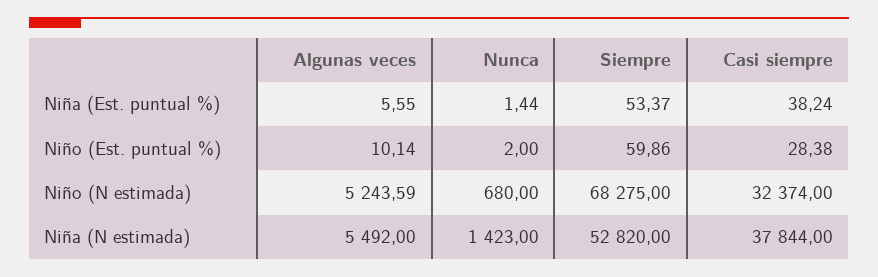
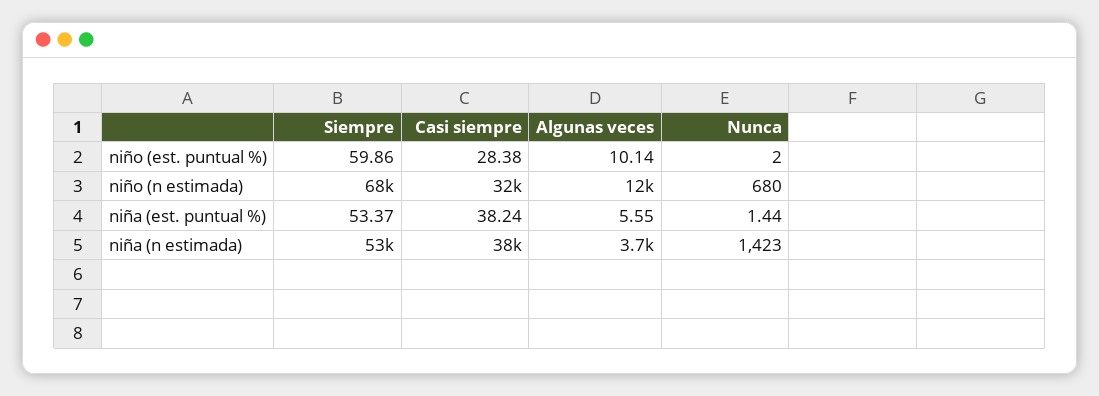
Algunas veces, Niño (N estimada): 5243.59 -> 12000
Algunas veces, Niña (N estimada): 5492 -> 3700

